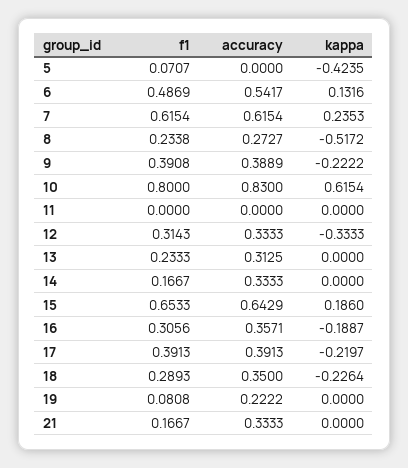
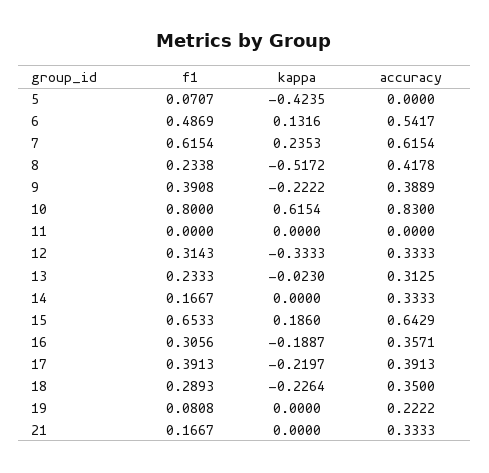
accuracy, 8: 0.2727 -> 0.4178
kappa, 13: 0 -> -0.023

